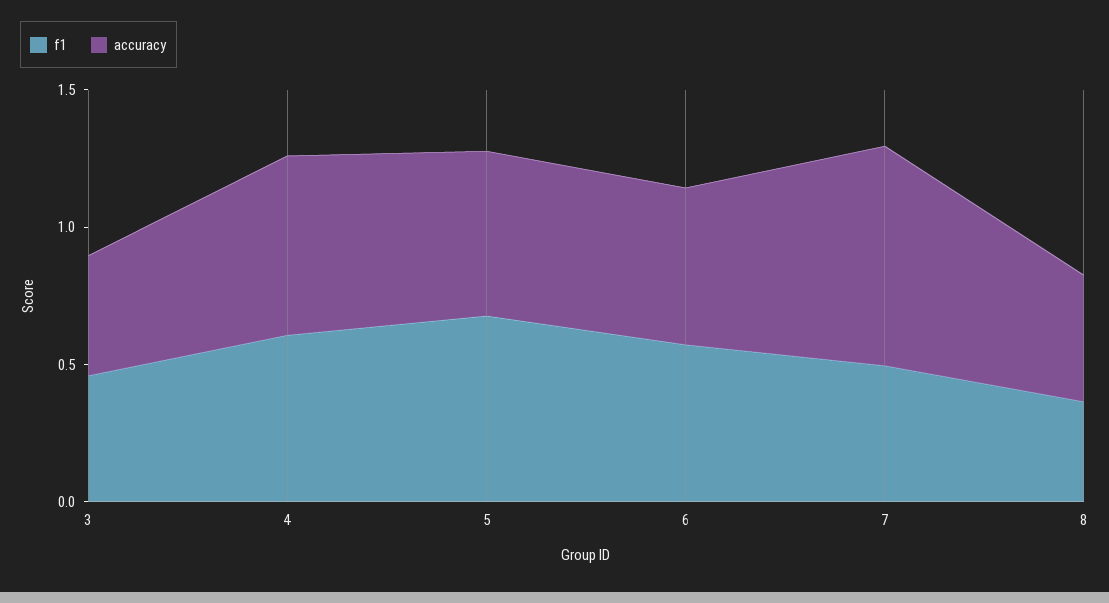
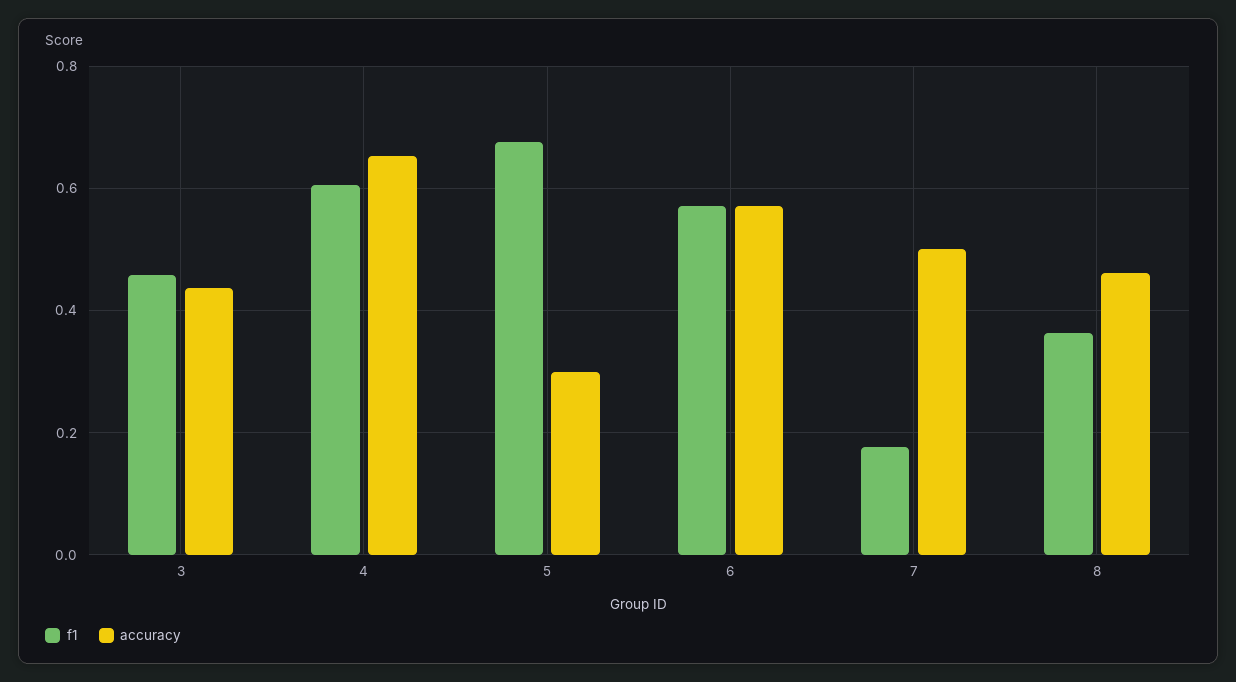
accuracy, 5: 0.6 -> 0.3
f1, 7: 0.5 -> 0.18
accuracy, 7: 0.8 -> 0.5

